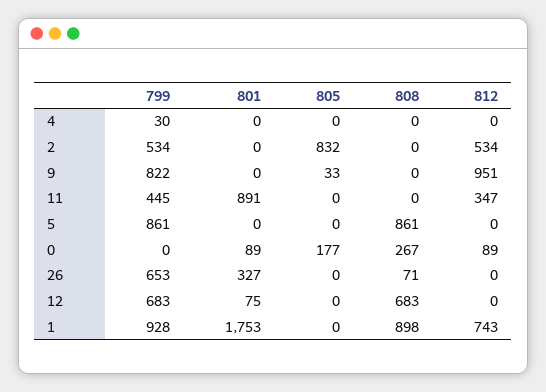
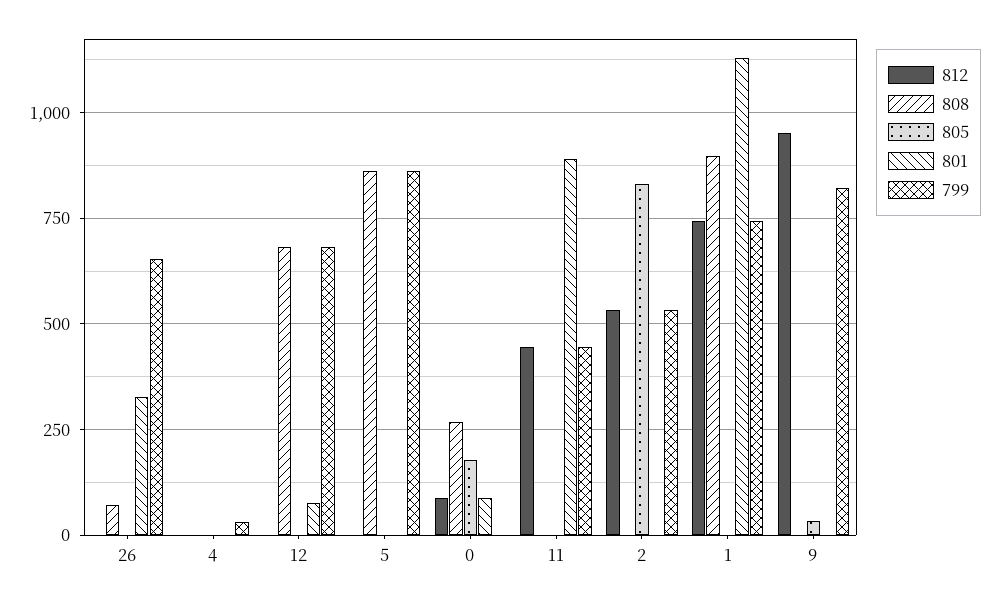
812, 11: 347 -> 450
799, 1: 928 -> 750
801, 1: 1753 -> 1125

